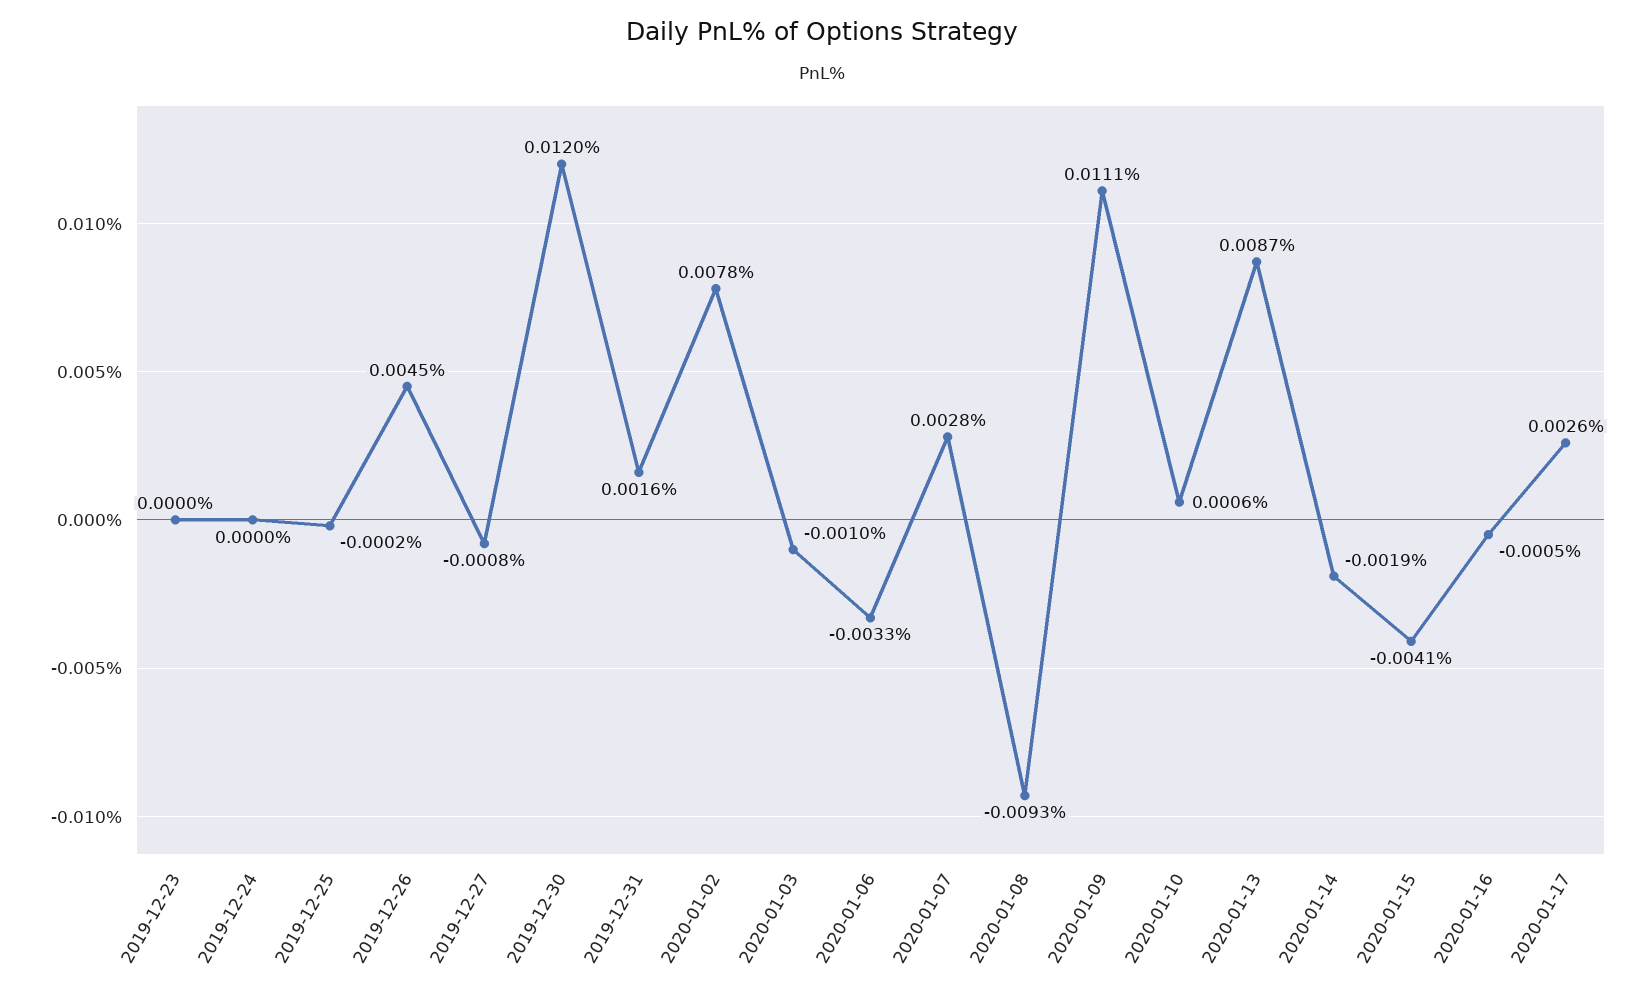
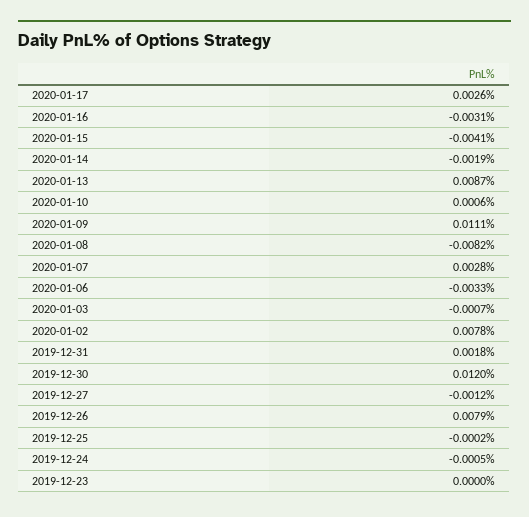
2019-12-24: 0 -> -0.0005
2019-12-26: 0.0045 -> 0.0079
2019-12-27: -0.0008 -> -0.0012
2019-12-31: 0.0016 -> 0.0018
2020-01-03: -0.001 -> -0.0007
2020-01-08: -0.0093 -> -0.0082
2020-01-16: -0.0005 -> -0.0031

